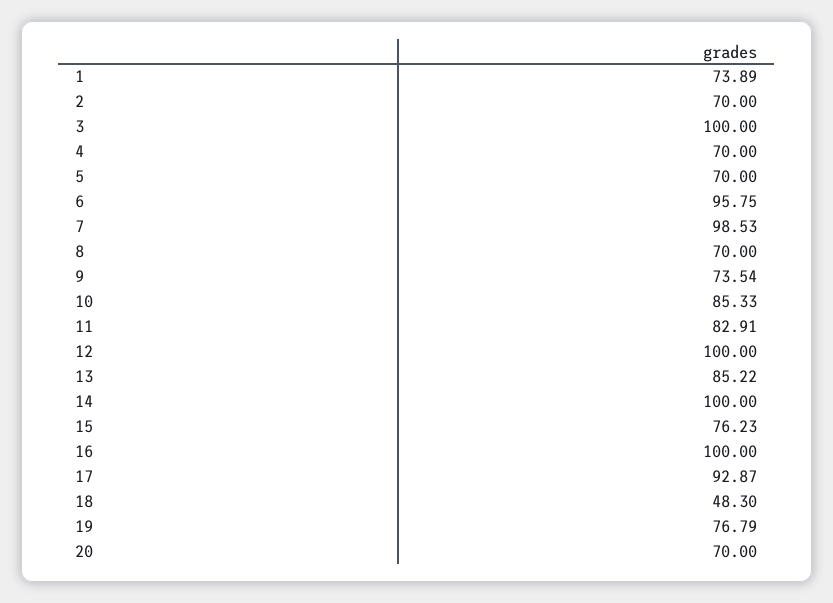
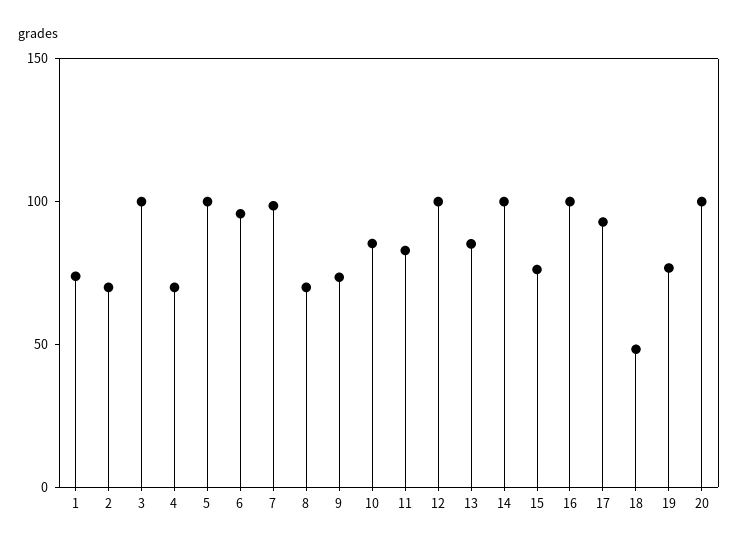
5: 70 -> 100
20: 70 -> 100

